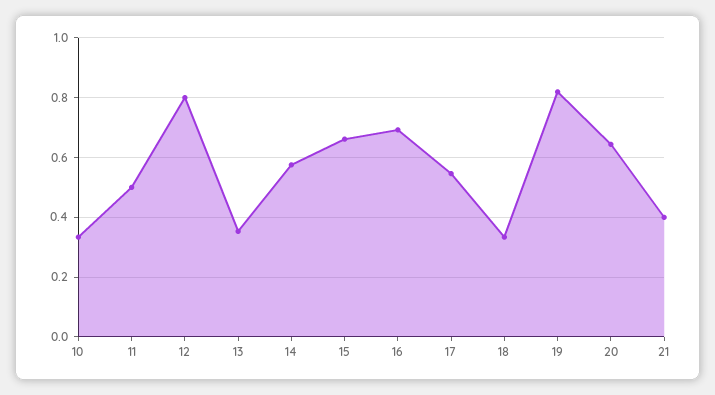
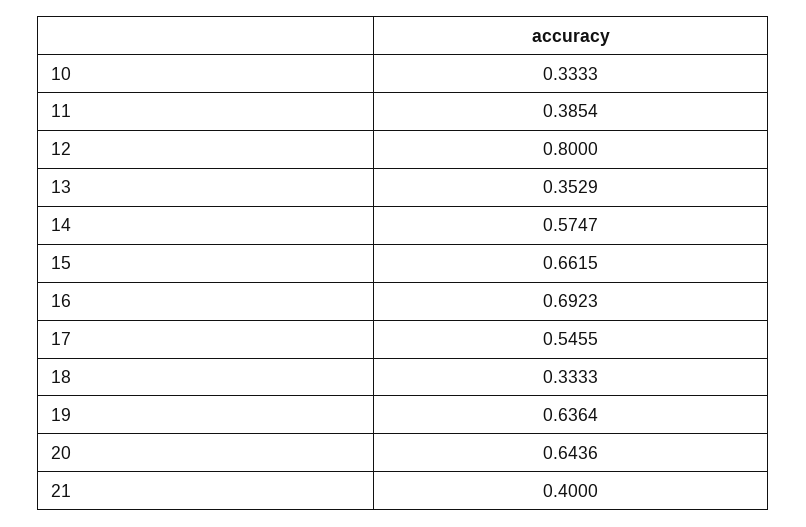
11: 0.5 -> 0.3854
19: 0.825 -> 0.6364

